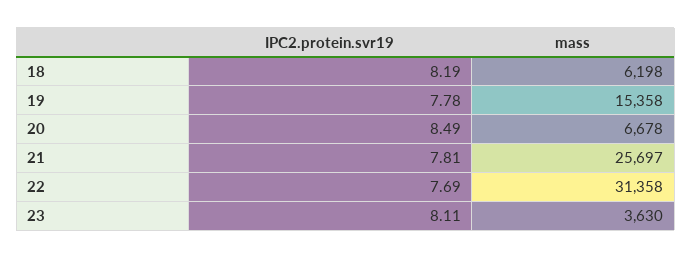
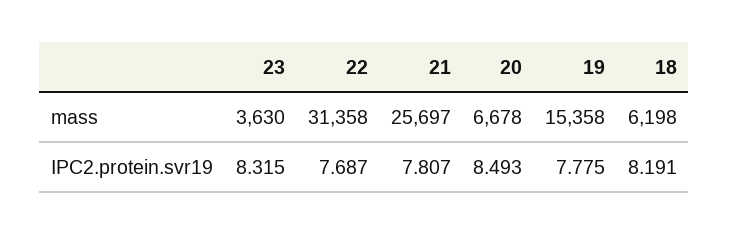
IPC2.protein.svr19, 23: 8.11 -> 8.315

